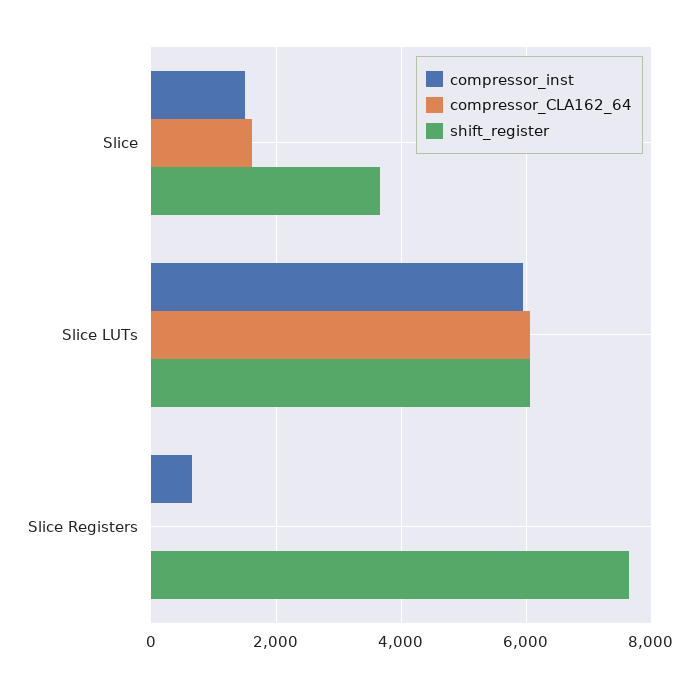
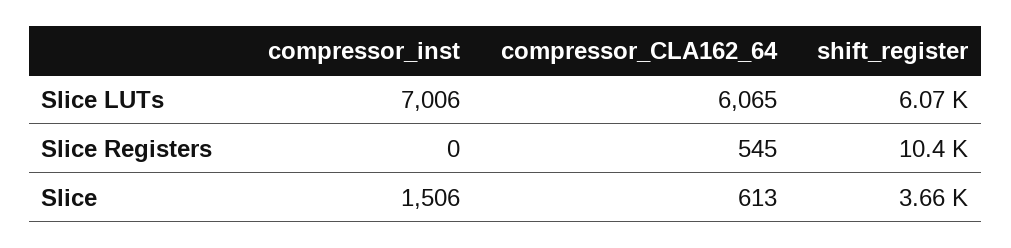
compressor_CLA162_64, Slice: 1600 -> 613
compressor_inst, Slice LUTs: 6000 -> 7006
compressor_inst, Slice Registers: 600 -> 0
compressor_CLA162_64, Slice Registers: 0 -> 545
shift_register, Slice Registers: 7600 -> 10400

